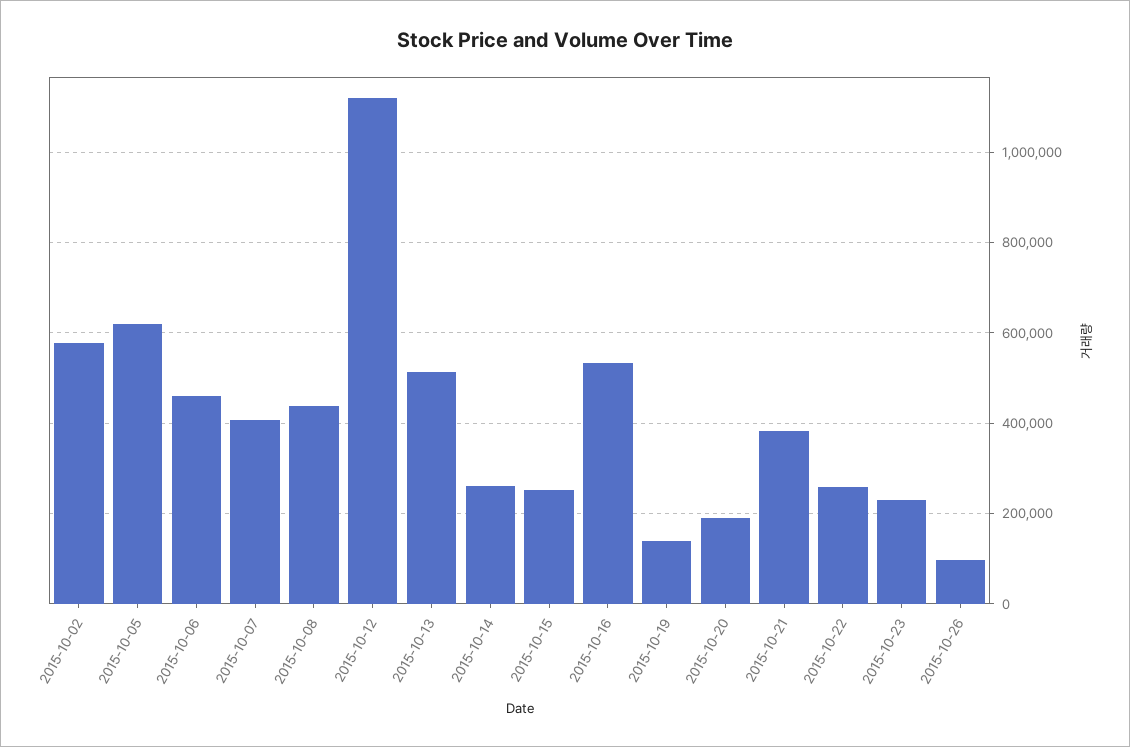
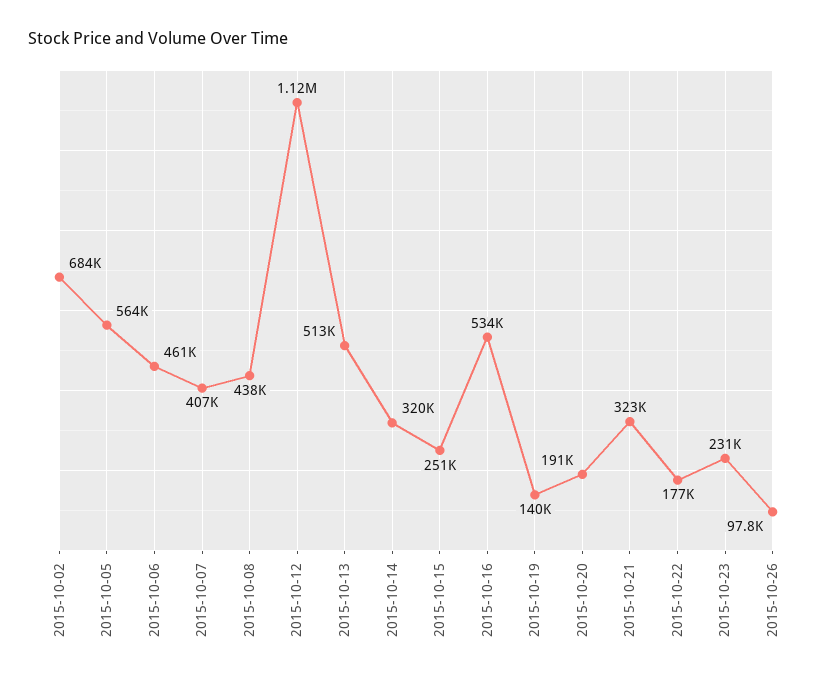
2015-10-02: 580000 -> 684000
2015-10-05: 620000 -> 564000
2015-10-14: 260000 -> 320000
2015-10-21: 380000 -> 323000
2015-10-22: 260000 -> 177000

